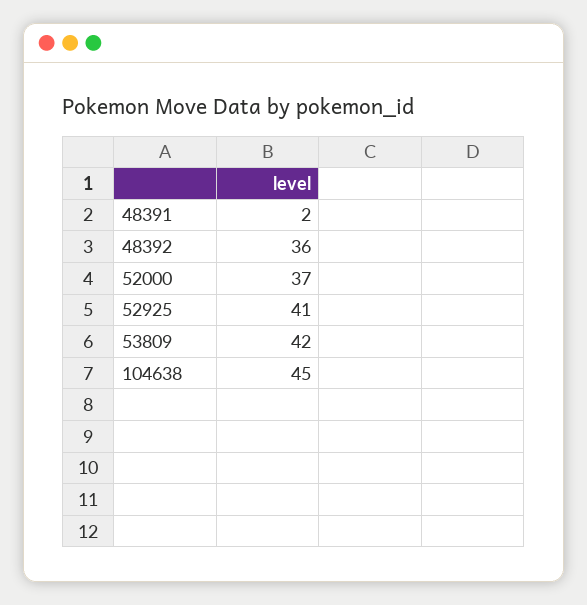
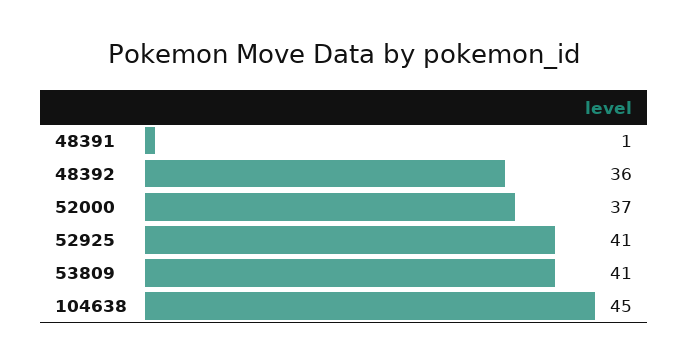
48391: 2 -> 1
53809: 42 -> 41

